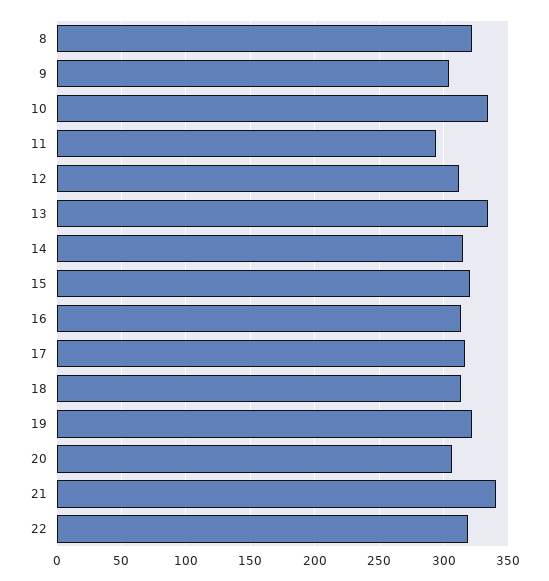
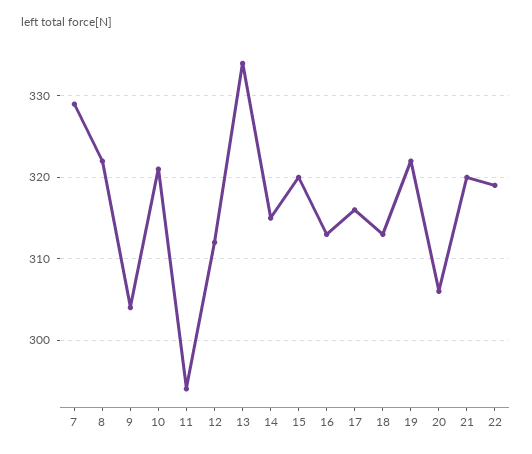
10: 335 -> 321
21: 340 -> 320
7: none -> 329

